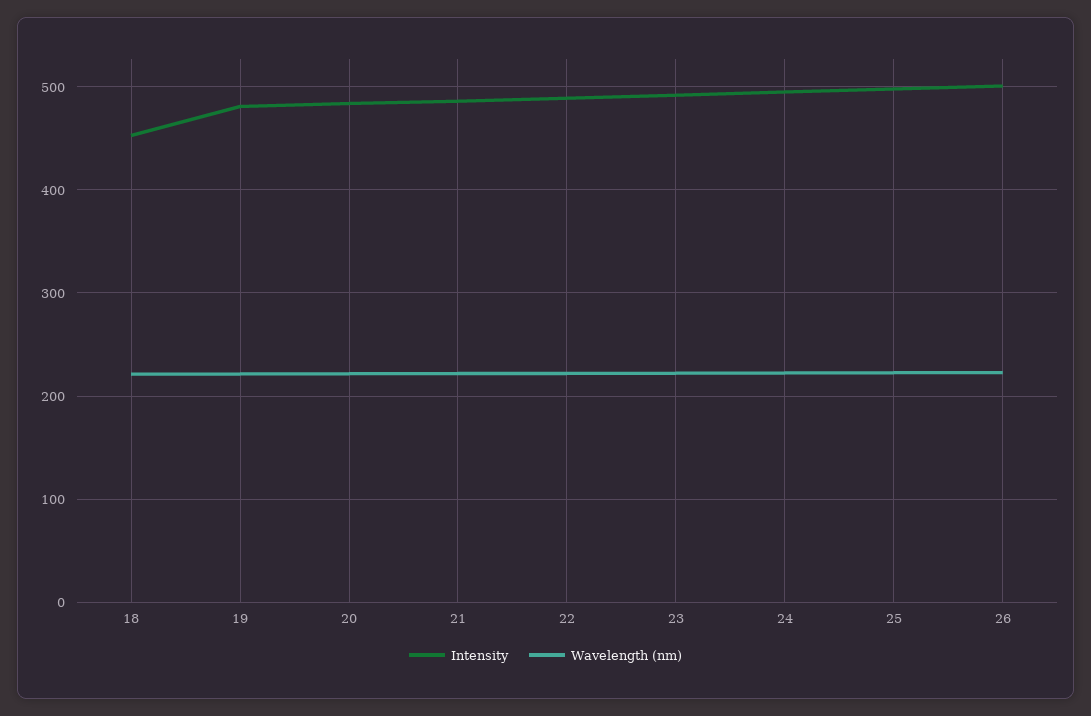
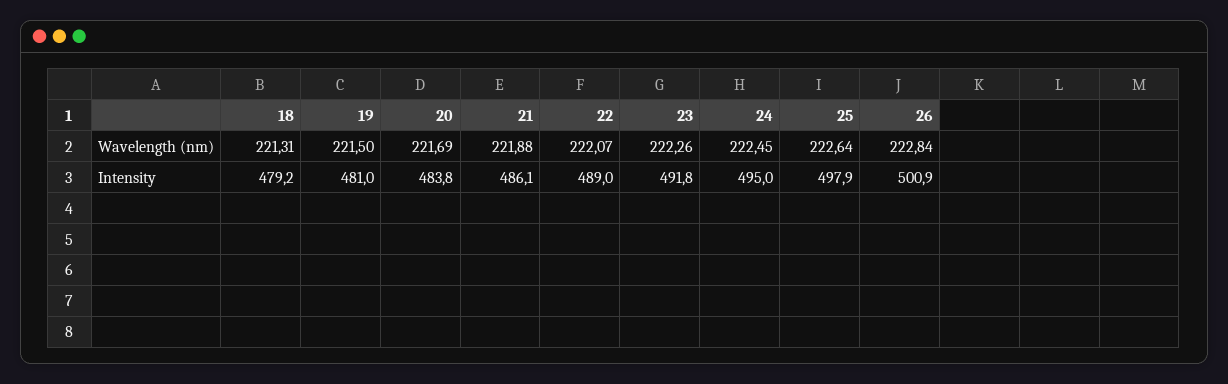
Intensity, 18: 450 -> 479.2

